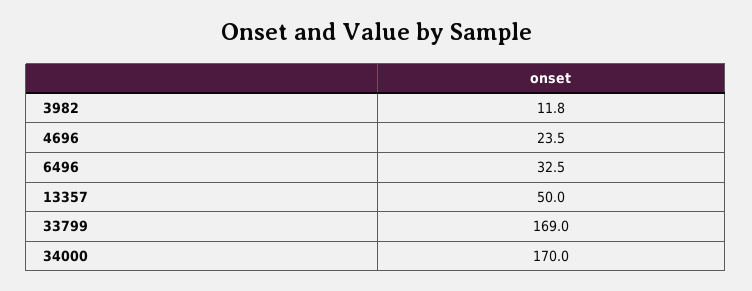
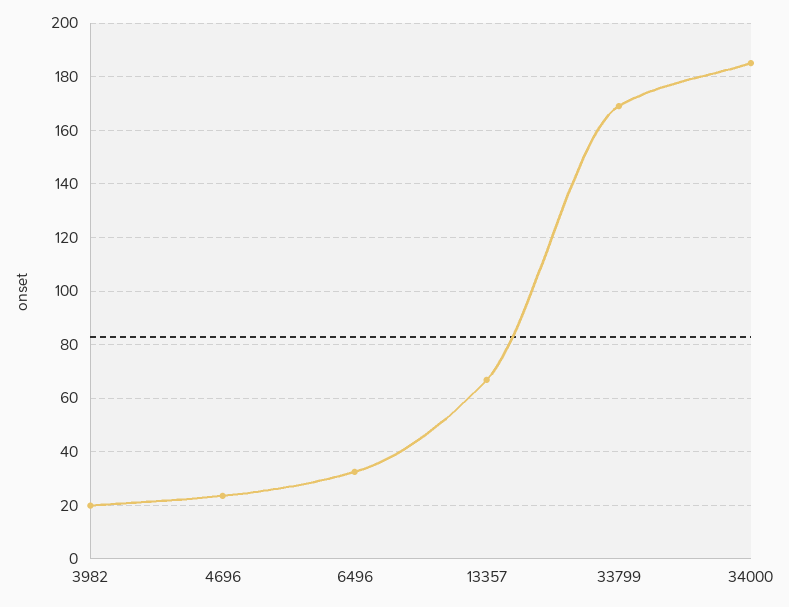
3982: 11.8 -> 20
13357: 50 -> 67.5
34000: 170 -> 185

